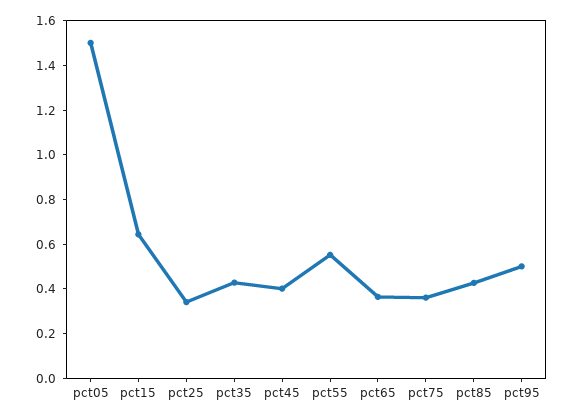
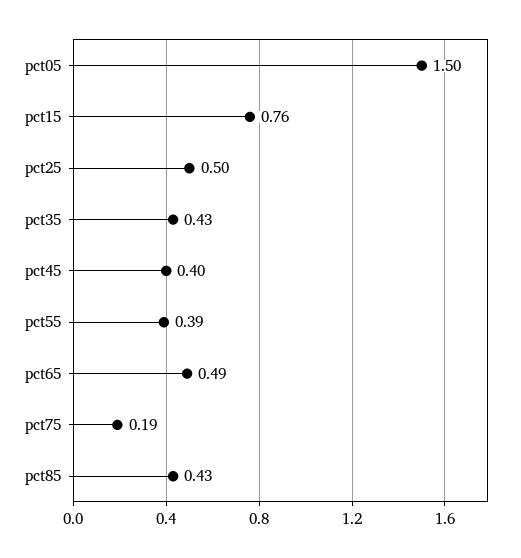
pct15: 0.65 -> 0.76
pct25: 0.35 -> 0.5
pct55: 0.55 -> 0.39
pct65: 0.35 -> 0.49
pct75: 0.35 -> 0.19
pct95: 0.5 -> none

